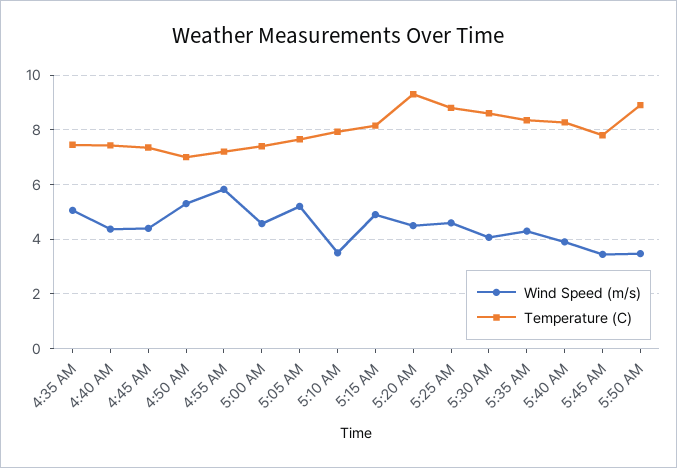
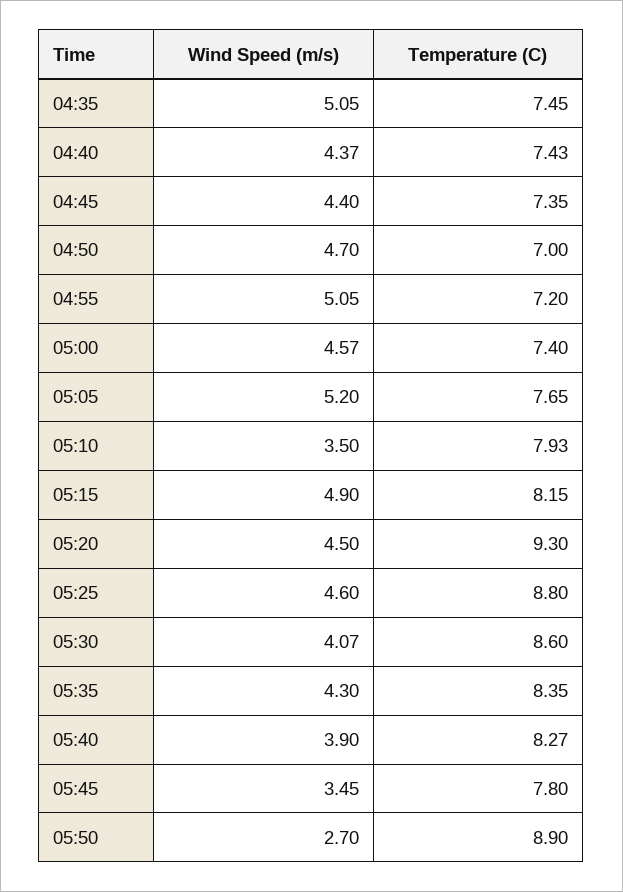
Wind Speed (m/s), 4:50 AM: 5.25 -> 4.7
Wind Speed (m/s), 4:55 AM: 5.75 -> 5.05
Wind Speed (m/s), 5:50 AM: 3.5 -> 2.7

